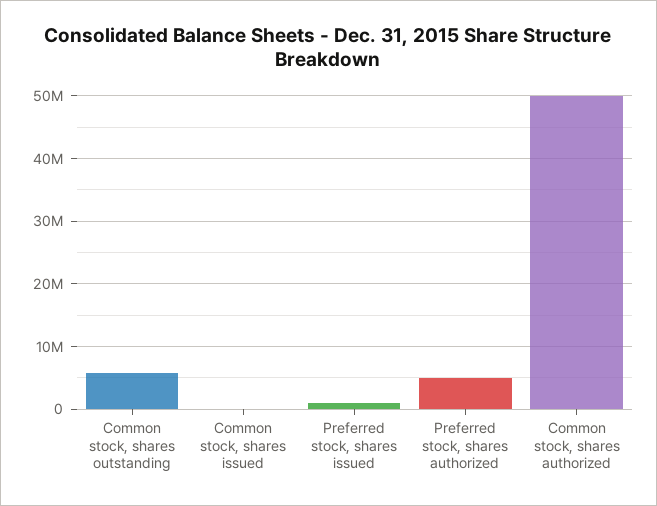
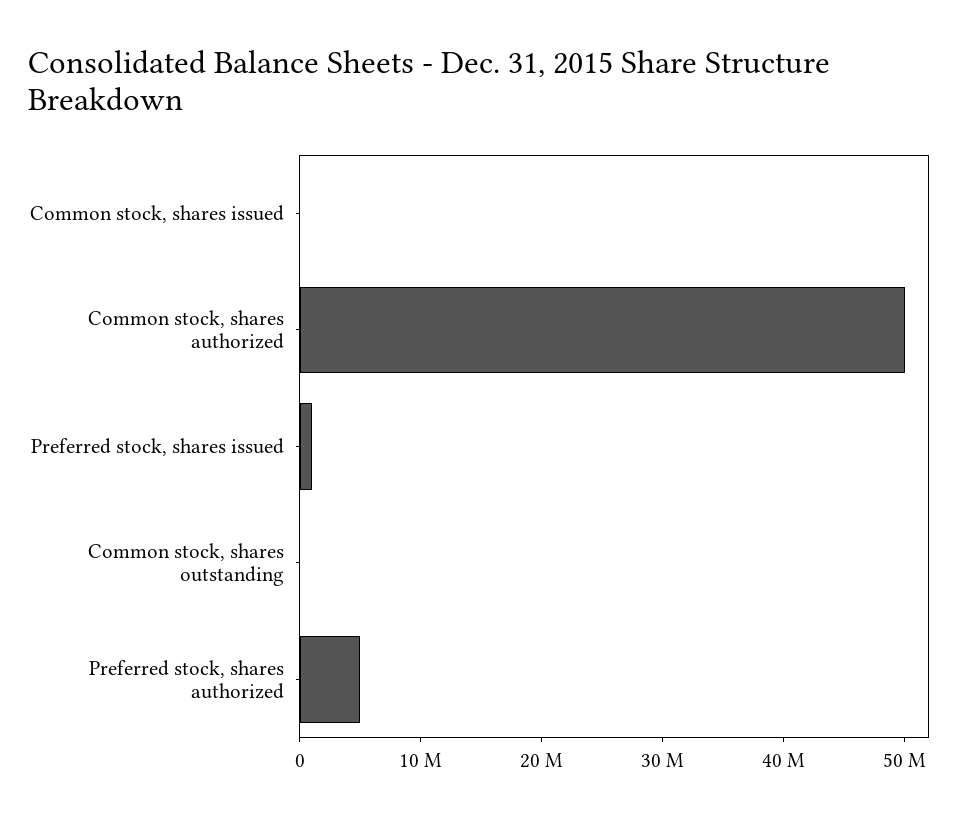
Common stock, shares outstanding: 6000000 -> 0

